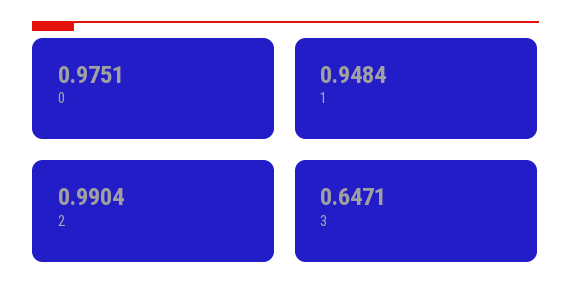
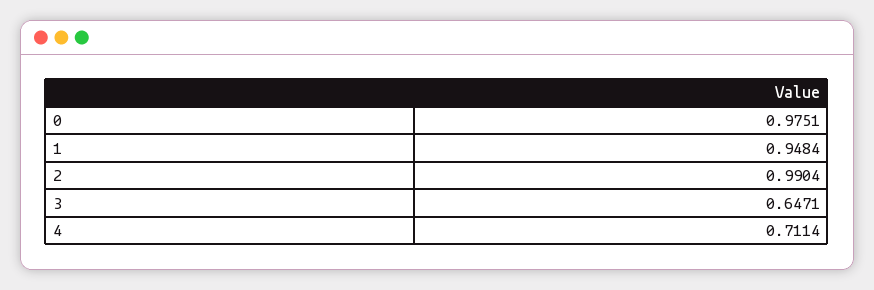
4: none -> 0.7114

